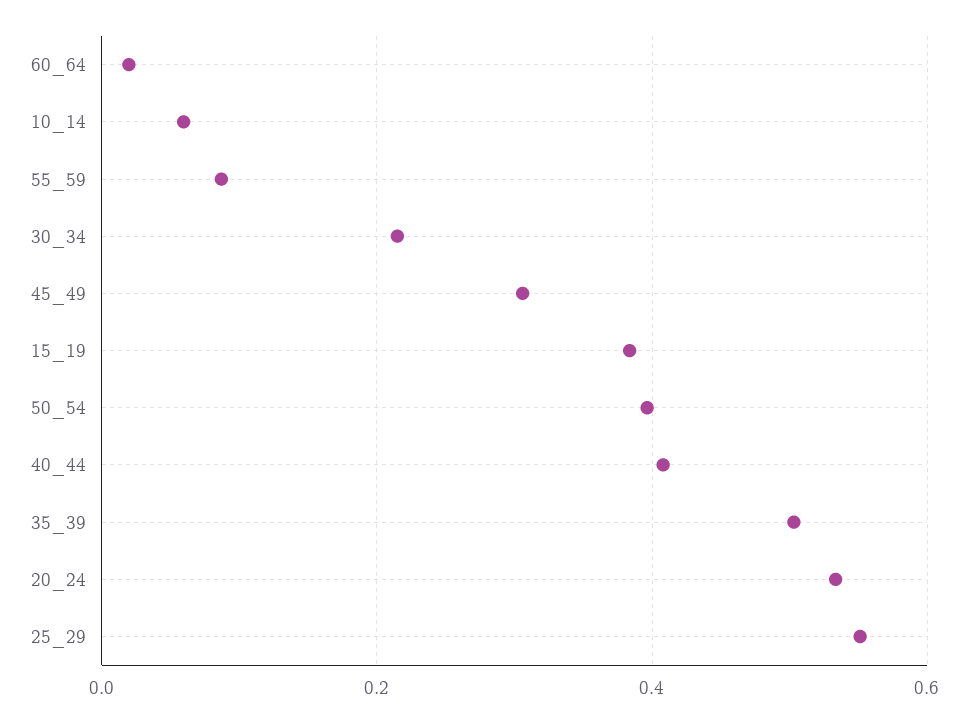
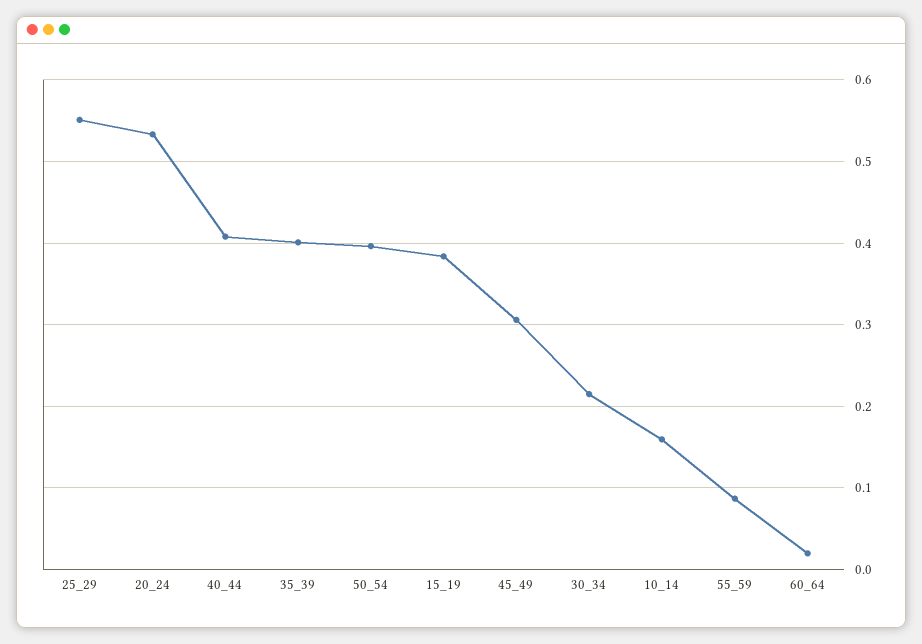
10_14: 0.06 -> 0.16
35_39: 0.5 -> 0.4

